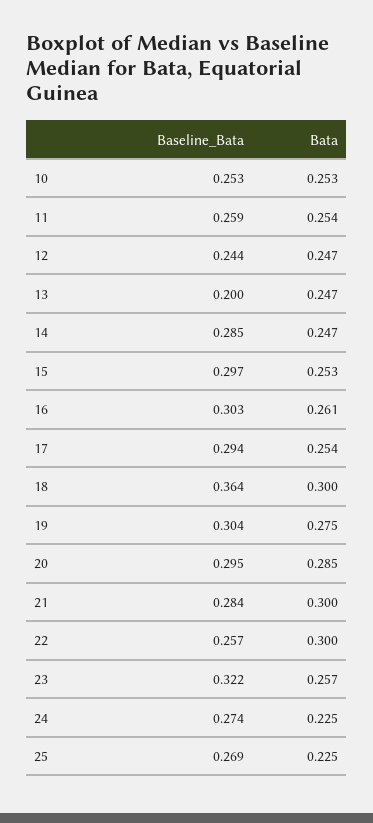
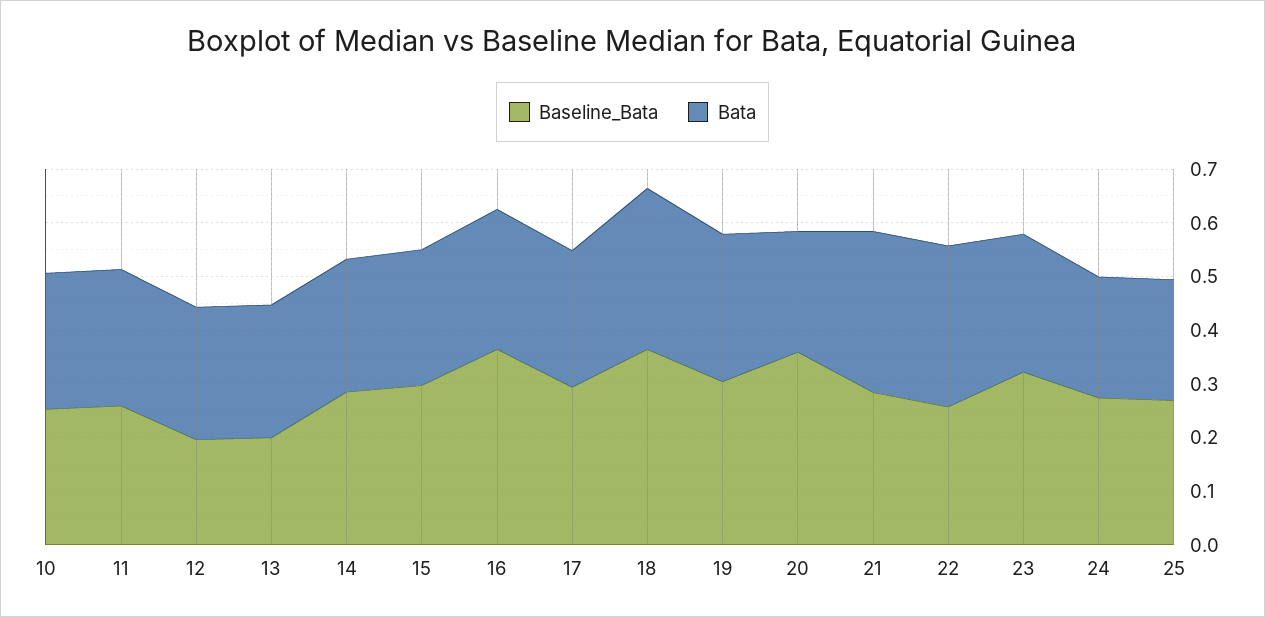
Baseline_Bata, 12: 0.244 -> 0.2
Baseline_Bata, 16: 0.303 -> 0.36
Baseline_Bata, 20: 0.295 -> 0.36
Bata, 20: 0.285 -> 0.22

